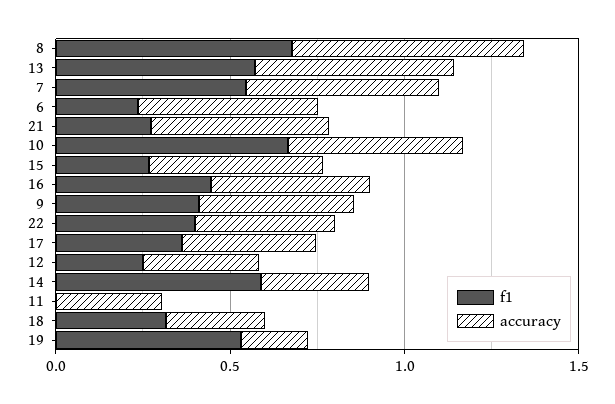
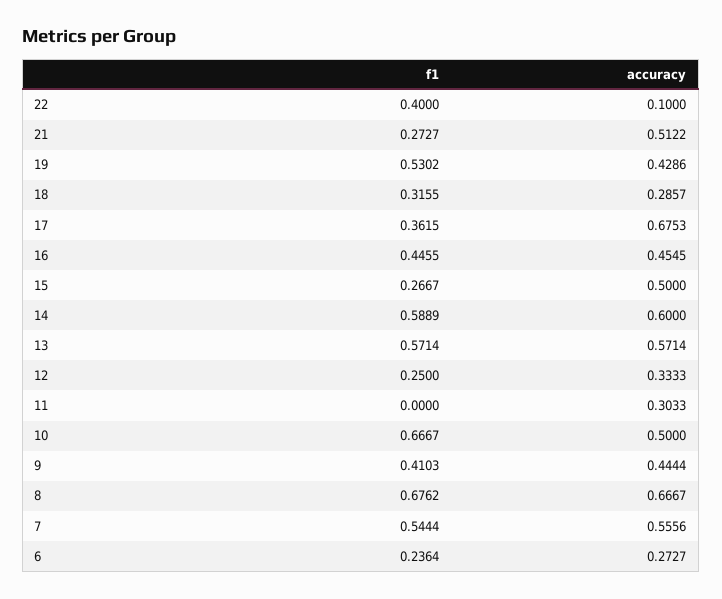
accuracy, 6: 0.5 -> 0.2727
accuracy, 22: 0.4 -> 0.1
accuracy, 17: 0.4 -> 0.6753
accuracy, 14: 0.3 -> 0.6
accuracy, 19: 0.2 -> 0.4286

